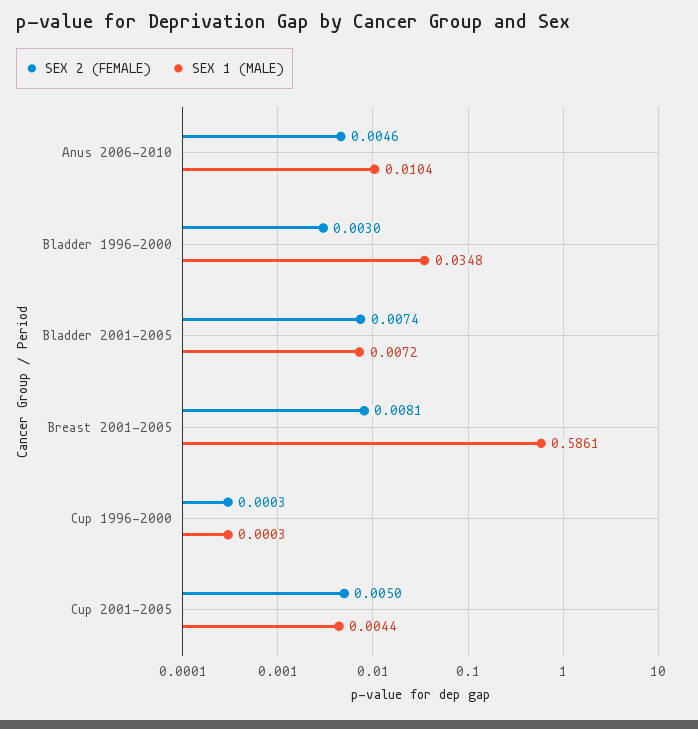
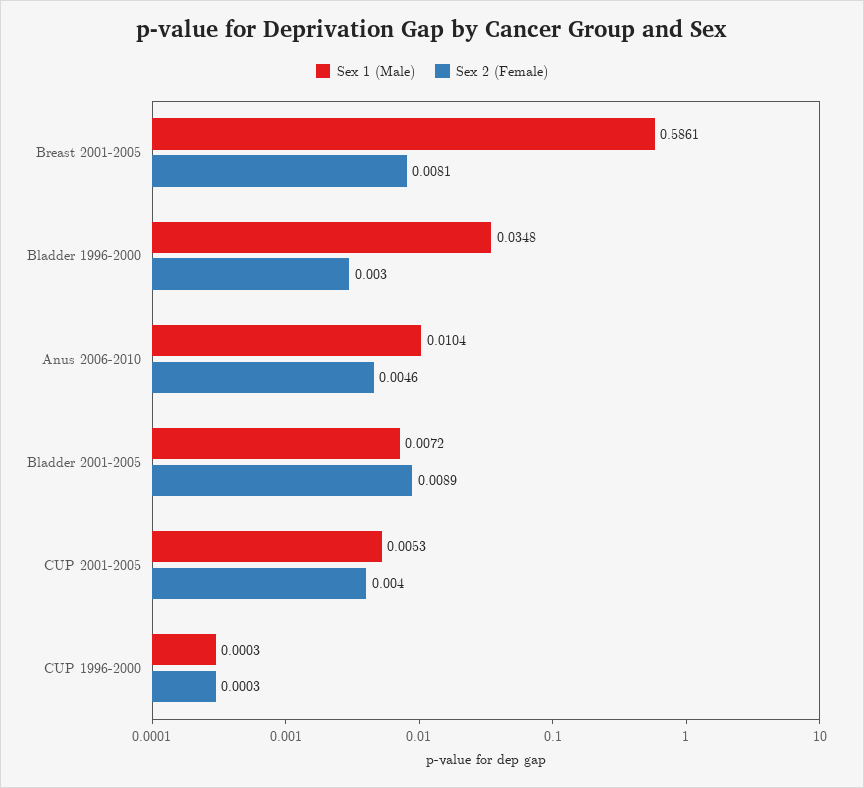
SEX 2 (FEMALE), Bladder 2001-2005: 0.0074 -> 0.0089
SEX 2 (FEMALE), Cup 2001-2005: 0.005 -> 0.004
SEX 1 (MALE), Cup 2001-2005: 0.0044 -> 0.0053

